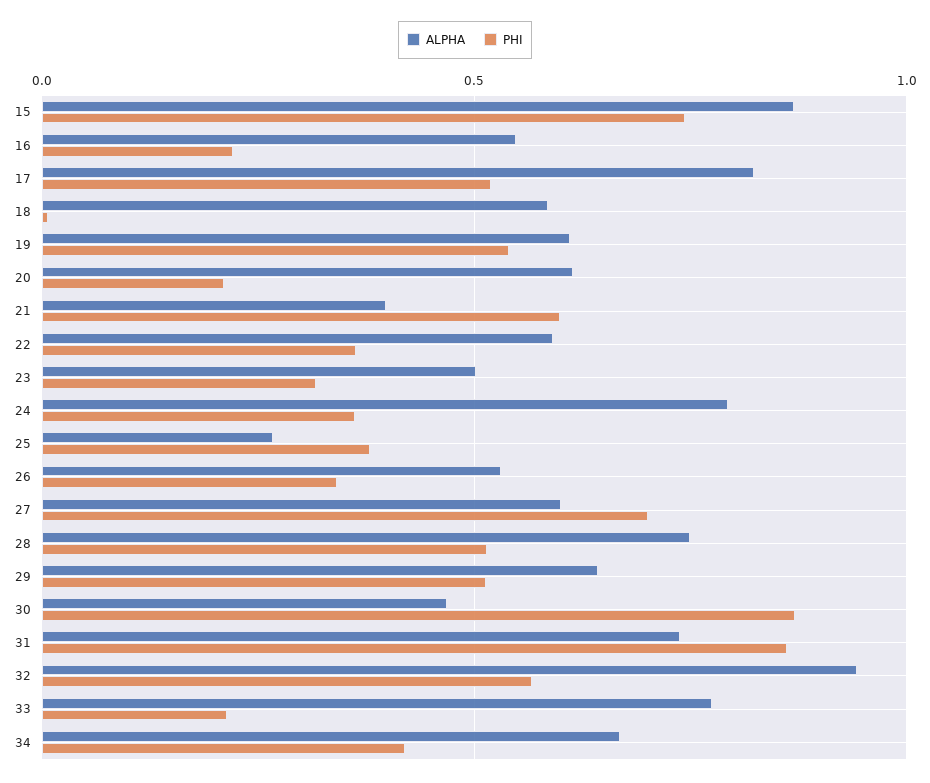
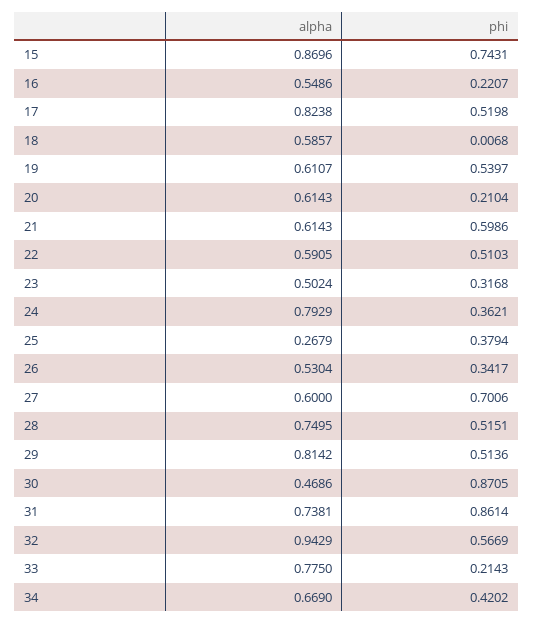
ALPHA, 21: 0.4 -> 0.6143
PHI, 22: 0.35 -> 0.5103
ALPHA, 29: 0.65 -> 0.8142

